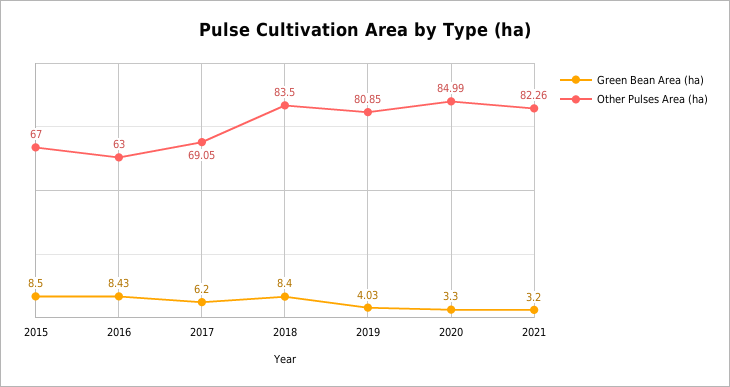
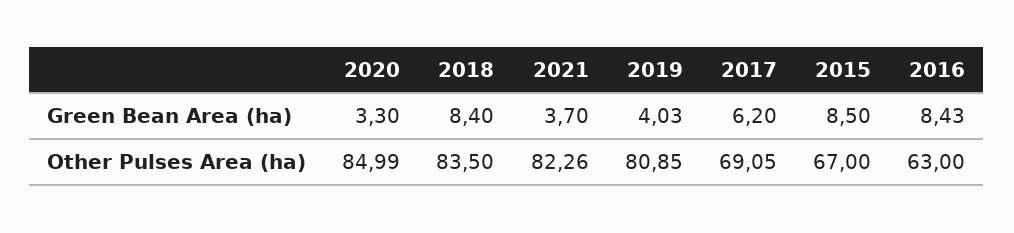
Green Bean Area (ha), 2021: 3.2 -> 3.7

